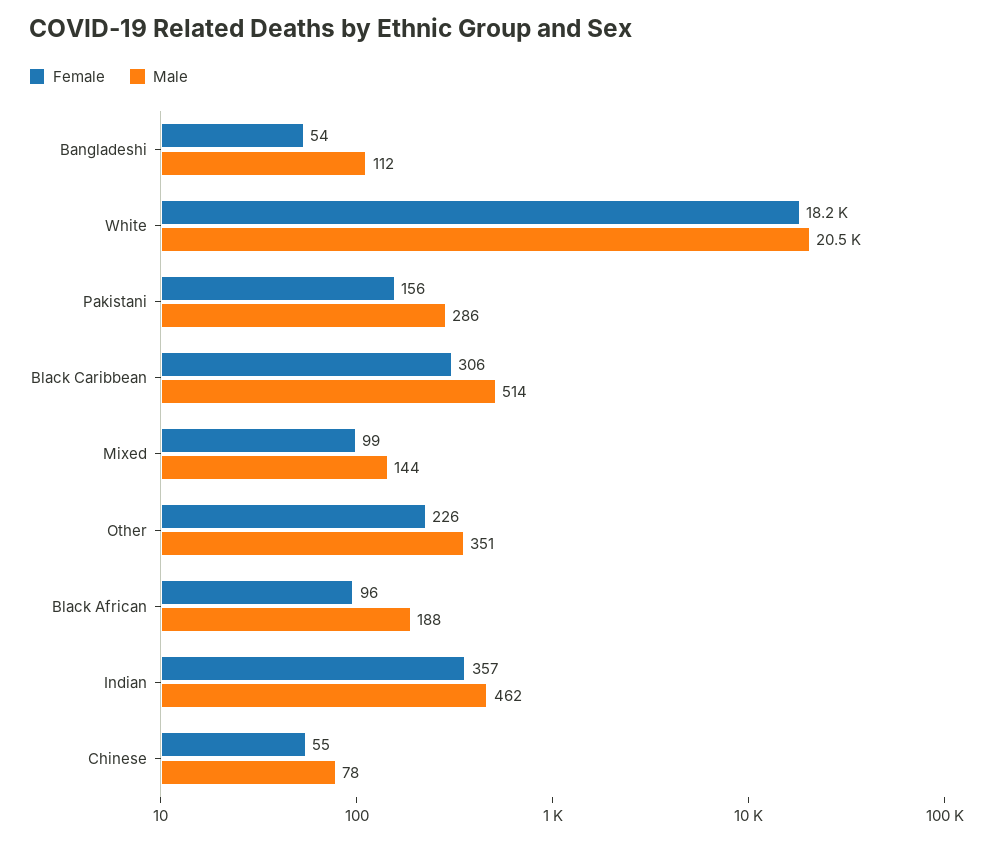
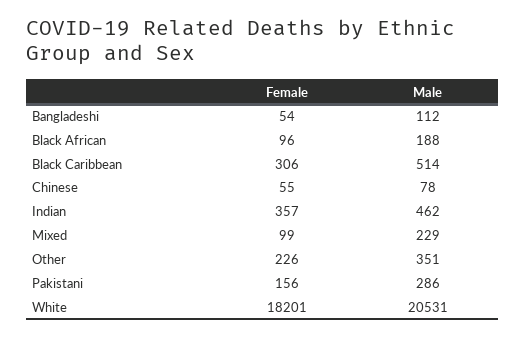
Male, Mixed: 144 -> 229

